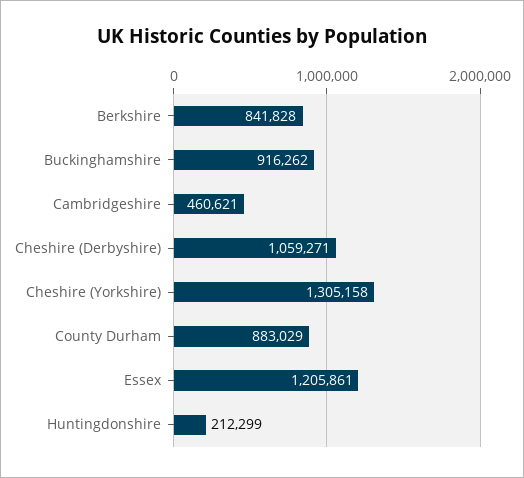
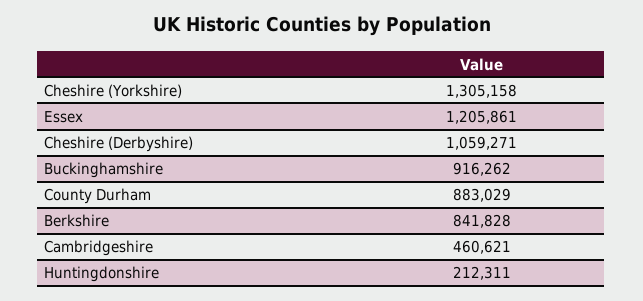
Huntingdonshire: 212299 -> 212311

